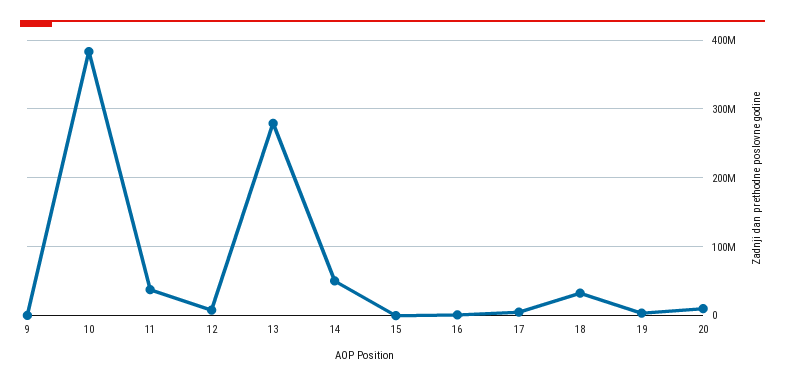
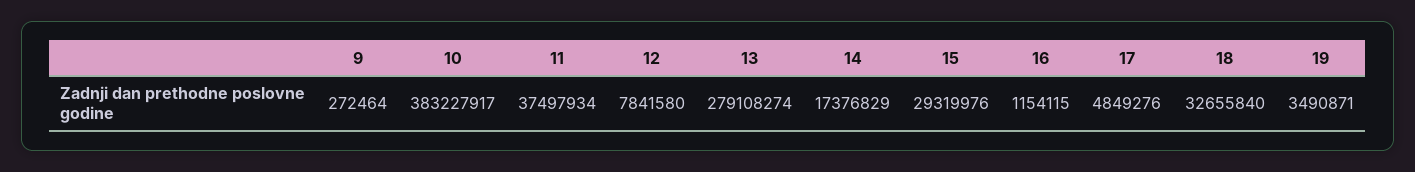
14: 50000000 -> 17376829
15: 0 -> 29319976
20: 10000000 -> none

